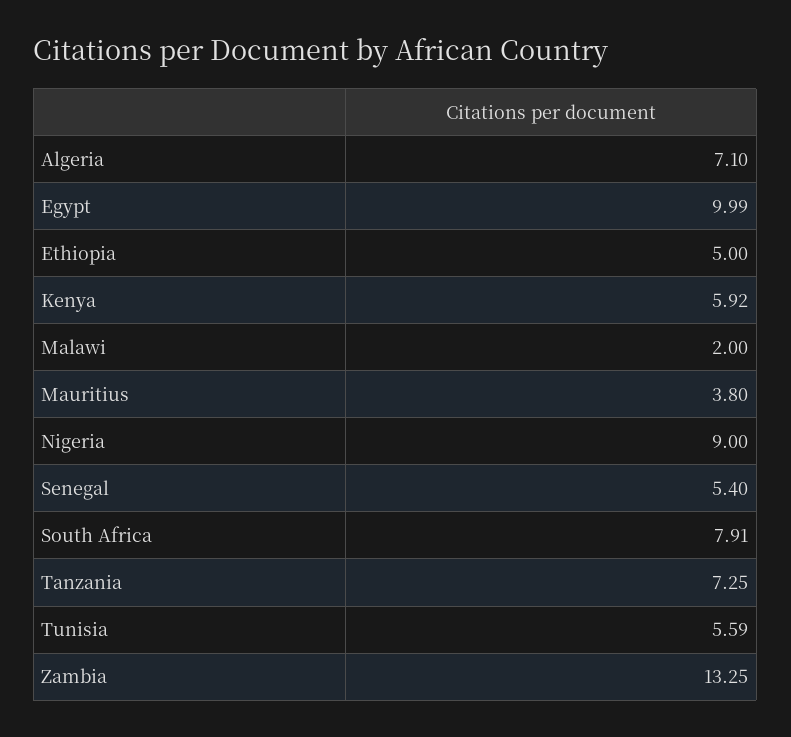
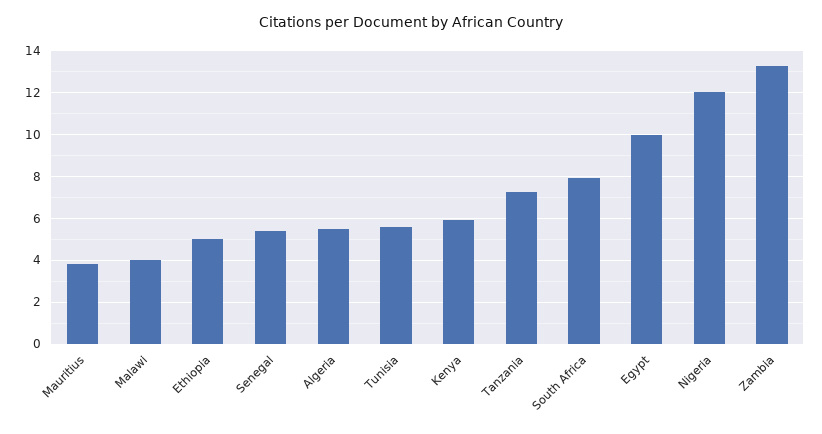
Algeria: 7.1 -> 5.5
Malawi: 2 -> 4
Nigeria: 9 -> 12

